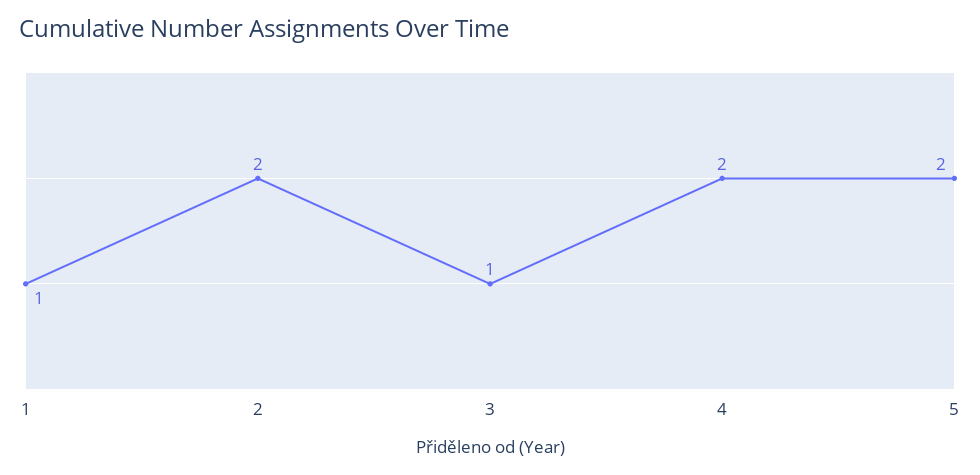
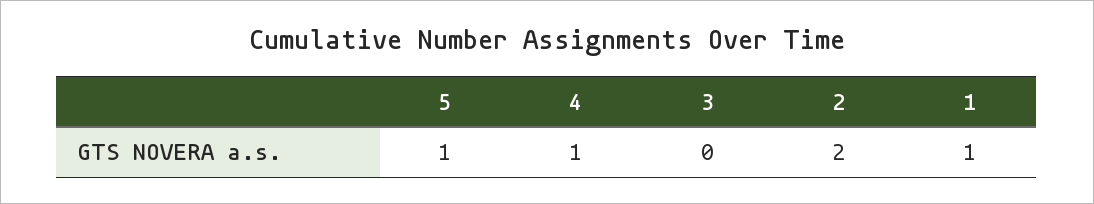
3: 1 -> 0
4: 2 -> 1
5: 2 -> 1

